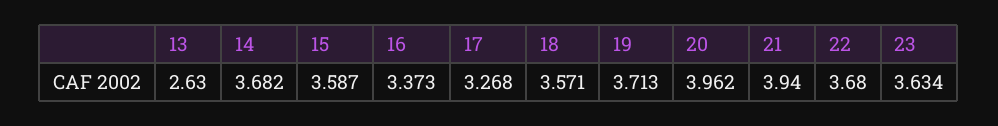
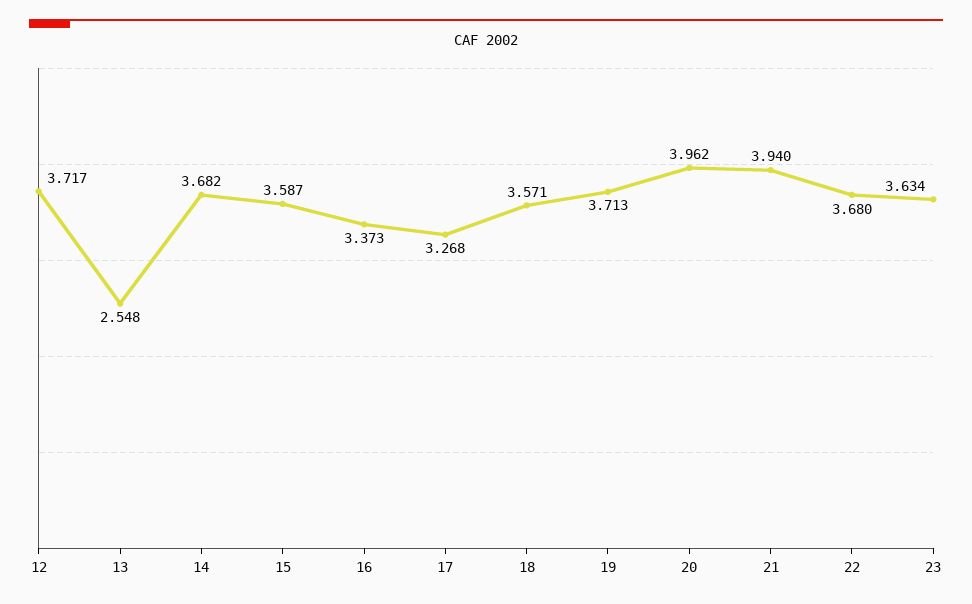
13: 2.63 -> 2.548
12: none -> 3.717

